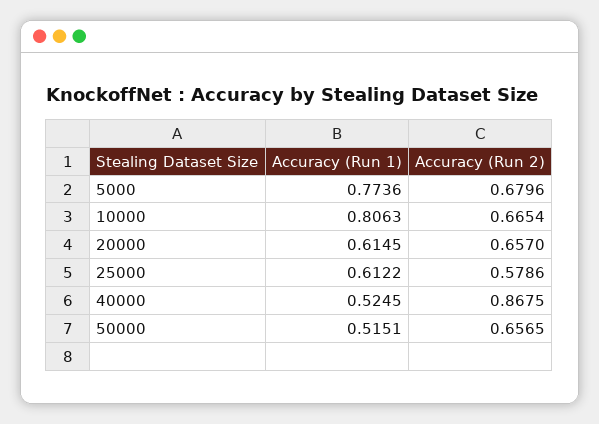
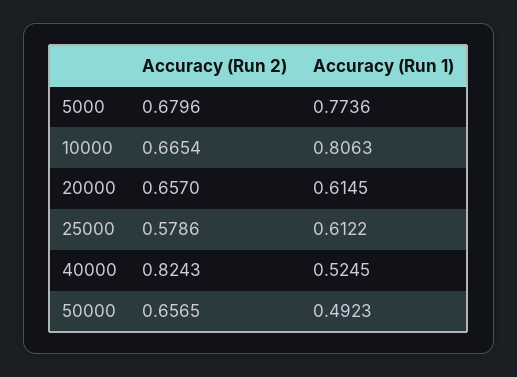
Accuracy (Run 2), 40000: 0.8675 -> 0.8243
Accuracy (Run 1), 50000: 0.5151 -> 0.4923

